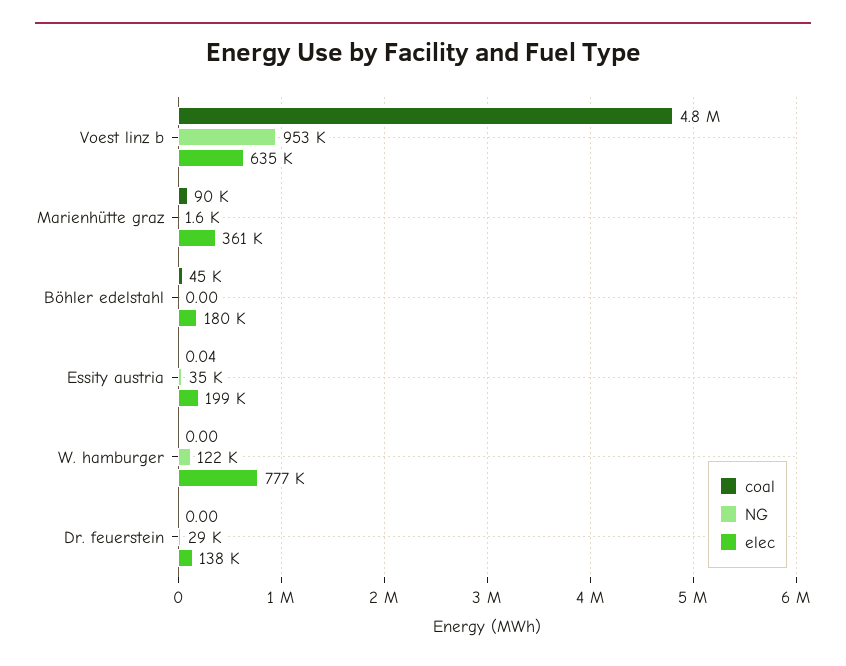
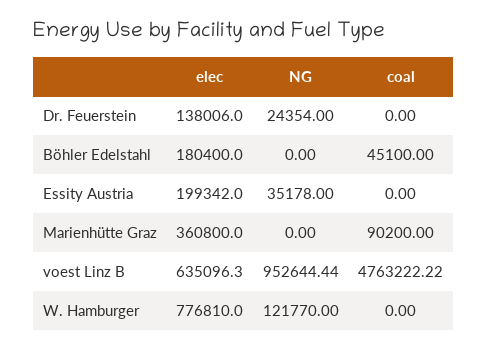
NG, Marienhütte graz: 1600 -> 0
coal, Essity austria: 0.04 -> 0
NG, Dr. feuerstein: 29000 -> 24354

